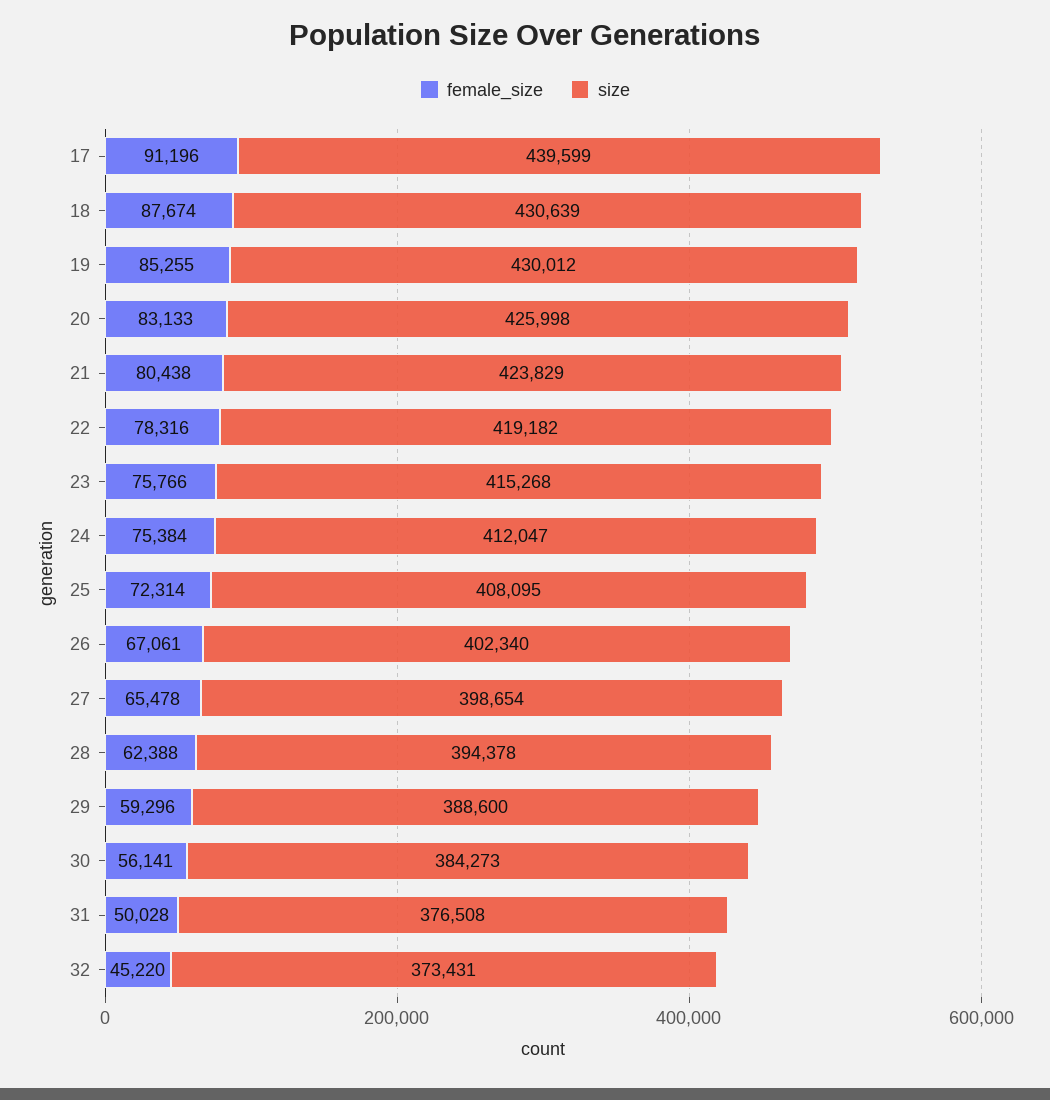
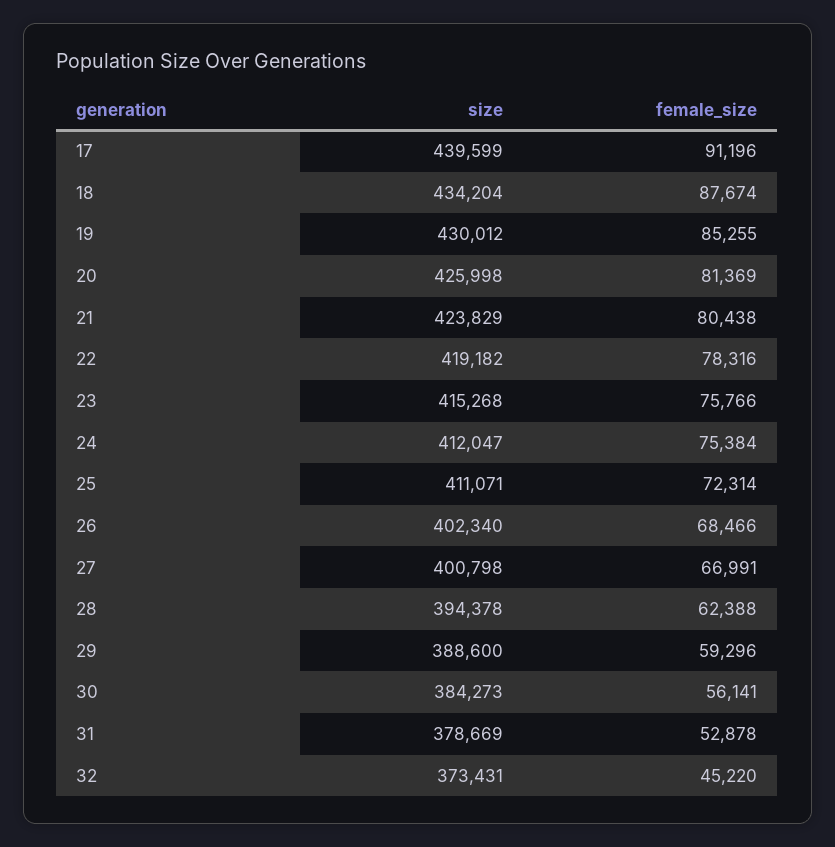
size, 18: 430639 -> 434204
female_size, 20: 83133 -> 81369
size, 25: 408095 -> 411071
female_size, 26: 67061 -> 68466
female_size, 27: 65478 -> 66991
size, 27: 398654 -> 400798
female_size, 31: 50028 -> 52878
size, 31: 376508 -> 378669

